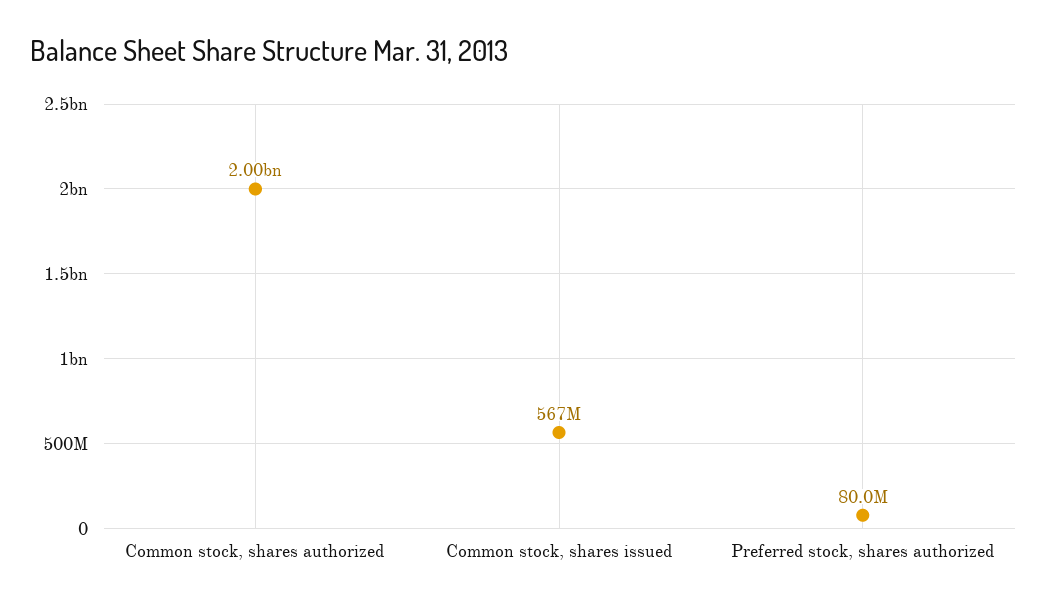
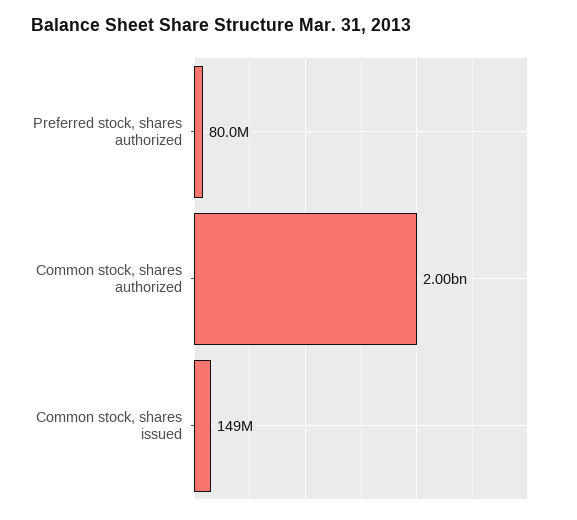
Common stock, shares issued: 567000000 -> 149000000

